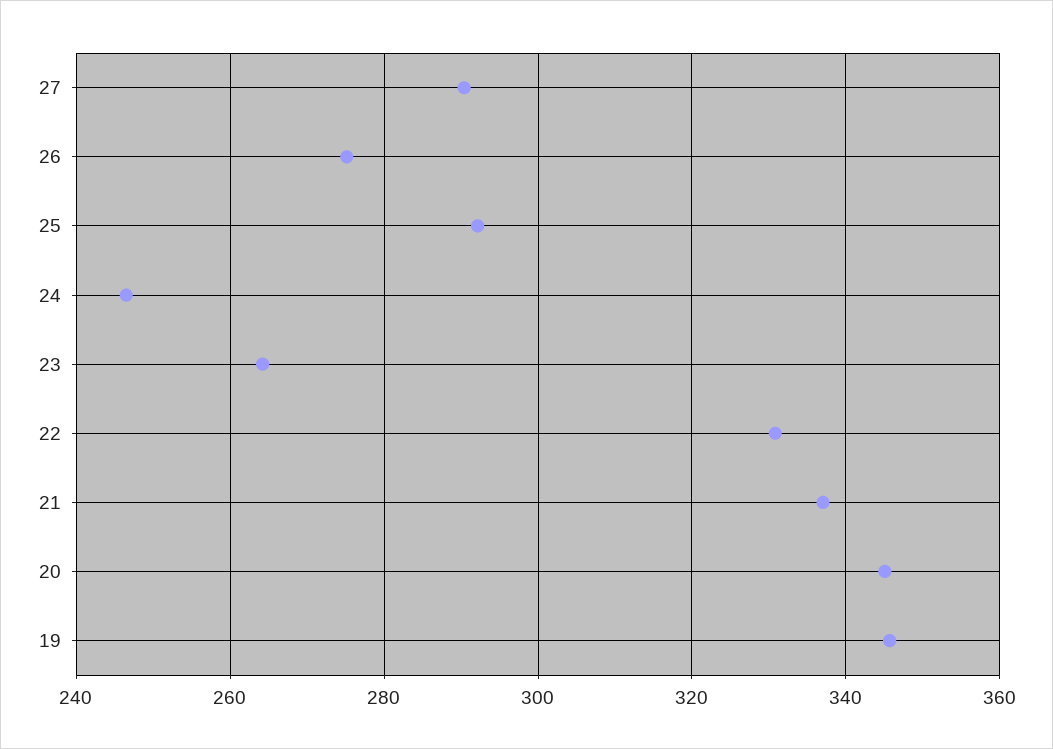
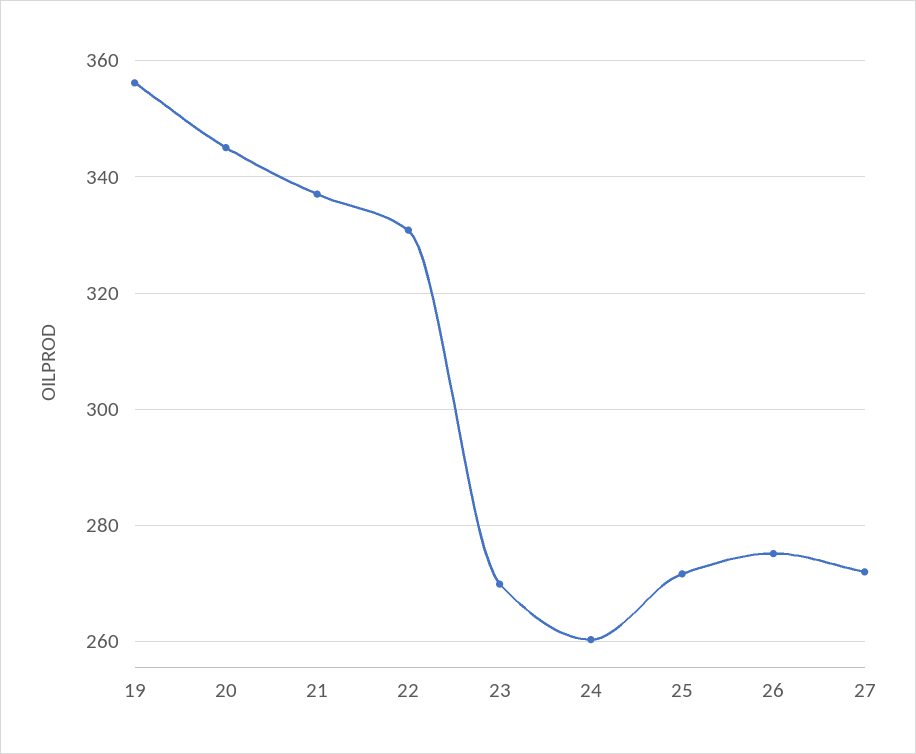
27: 290 -> 272
25: 292 -> 272
24: 246 -> 260
23: 264 -> 270
19: 346 -> 356

